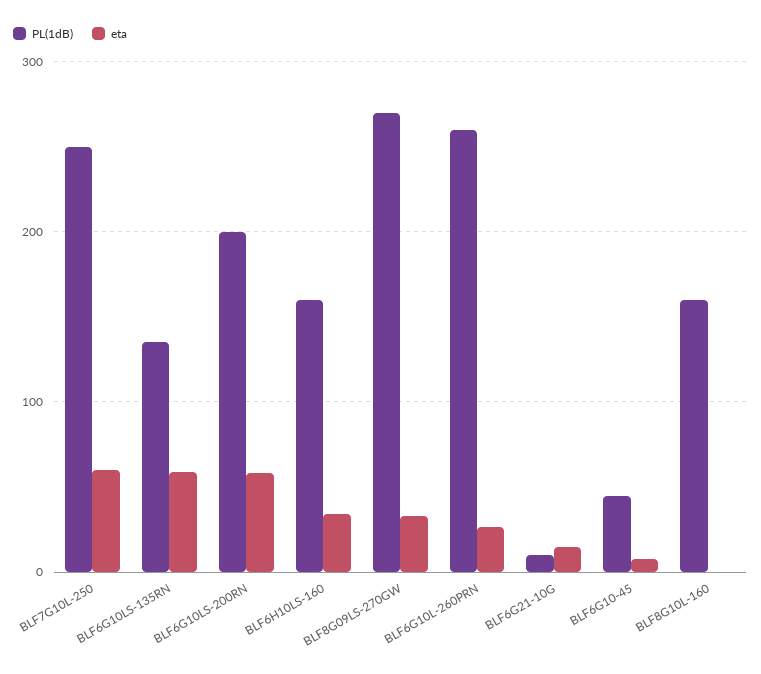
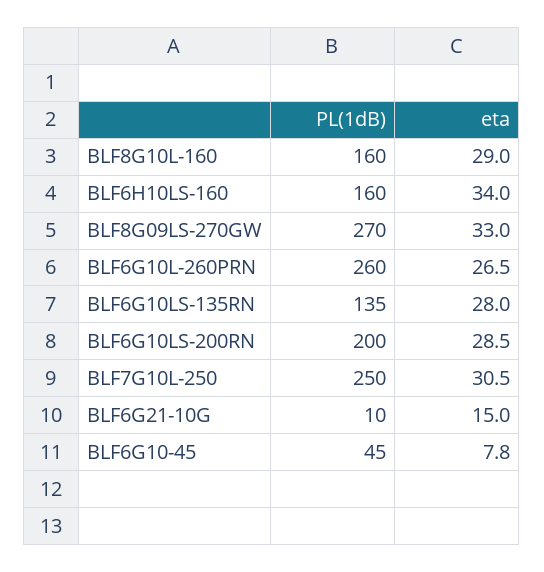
eta, BLF7G10L-250: 60 -> 30.5
eta, BLF6G10LS-135RN: 60 -> 28
eta, BLF6G10LS-200RN: 60 -> 28.5
eta, BLF8G10L-160: 0 -> 29

